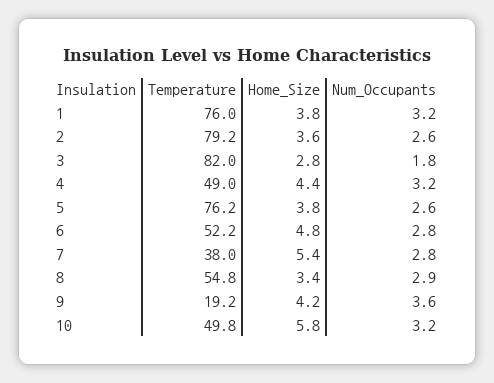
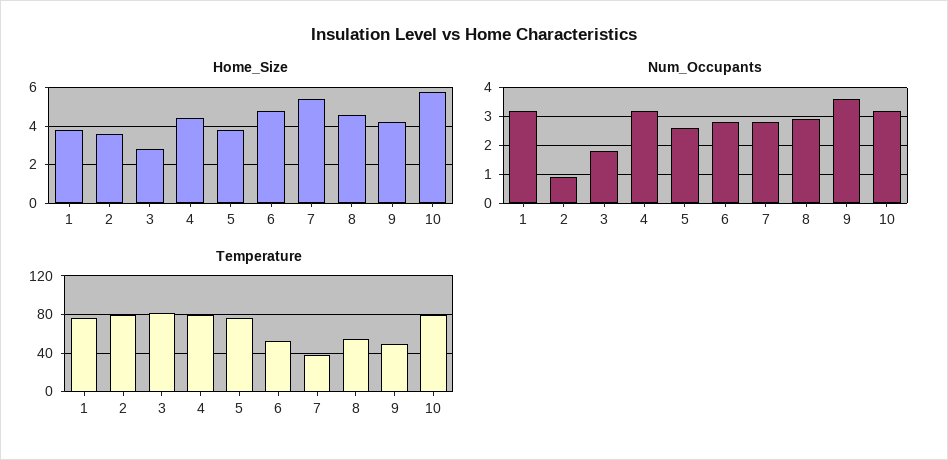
Num_Occupants, 2: 2.6 -> 1
Temperature, 4: 49 -> 80
Home_Size, 8: 3.4 -> 4.5
Temperature, 9: 19.2 -> 50
Temperature, 10: 49.8 -> 80

